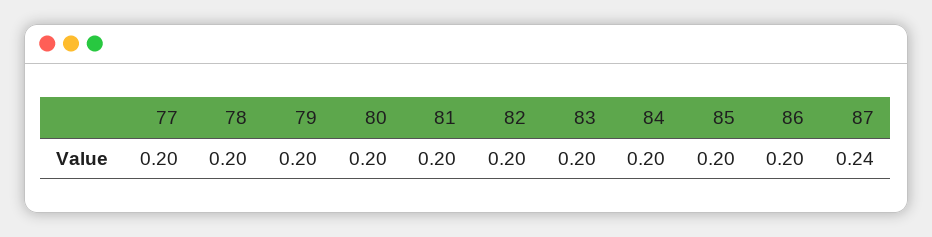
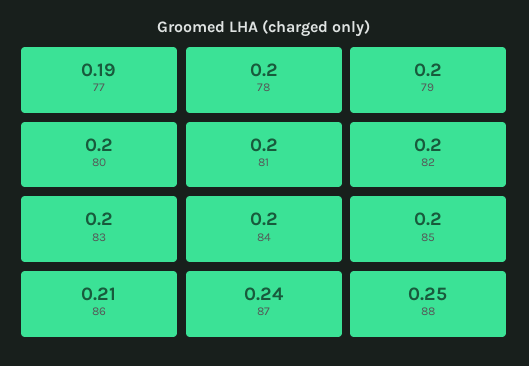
77: 0.2 -> 0.19
86: 0.2 -> 0.21
88: none -> 0.25

